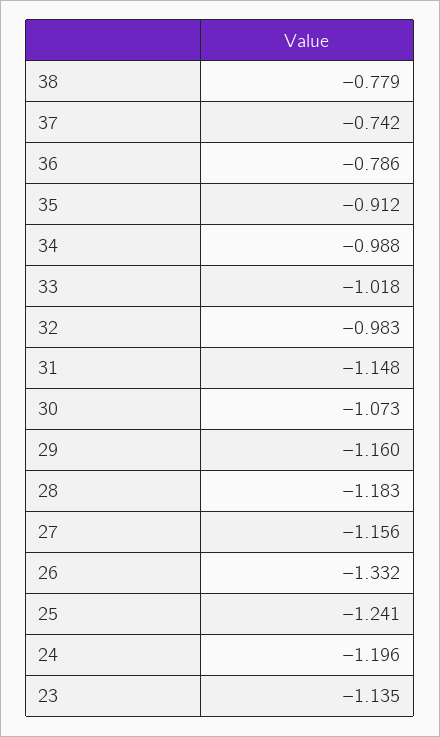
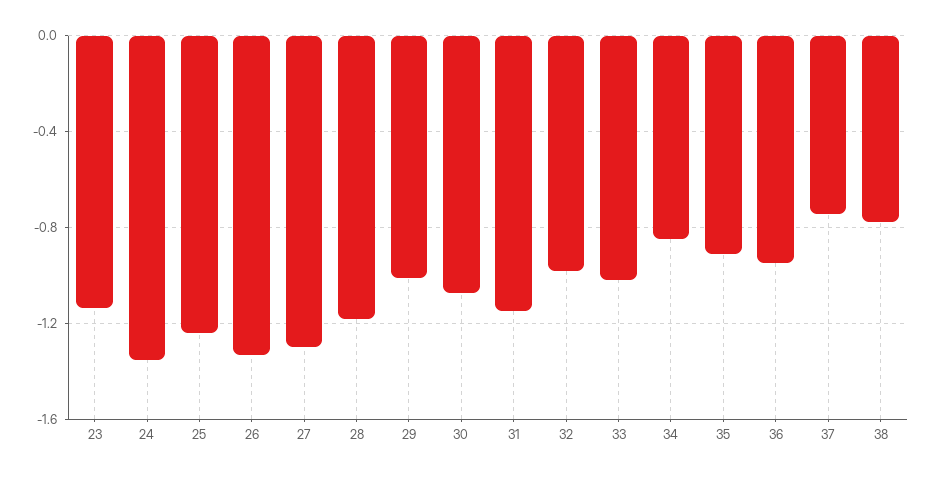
36: -0.786 -> -0.95
34: -0.988 -> -0.85
29: -1.16 -> -1
27: -1.156 -> -1.3
24: -1.196 -> -1.35

